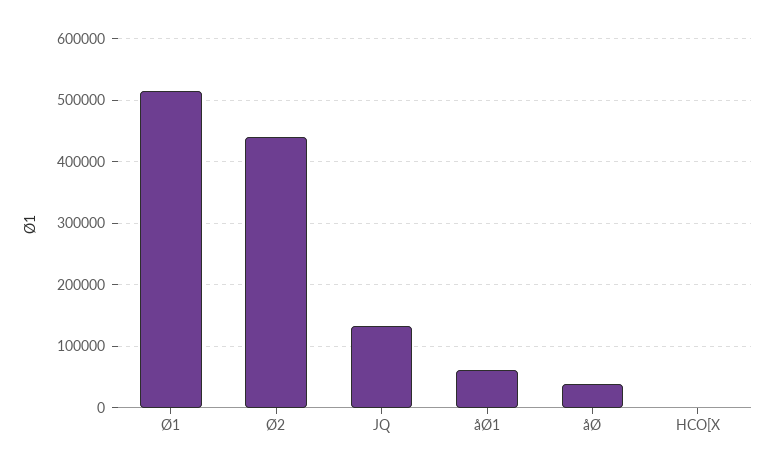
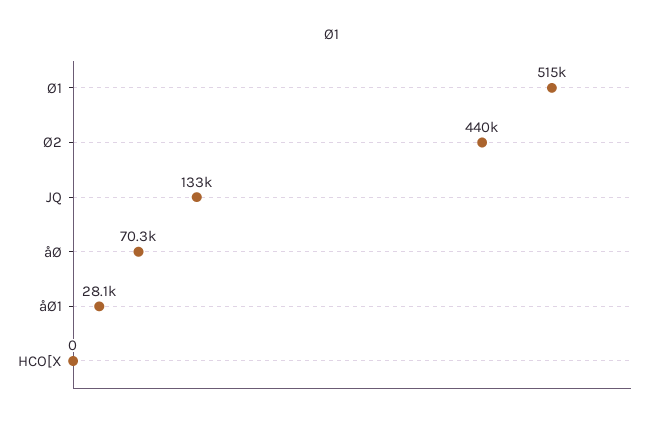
åØ1: 60000 -> 28100
åØ: 40000 -> 70300

